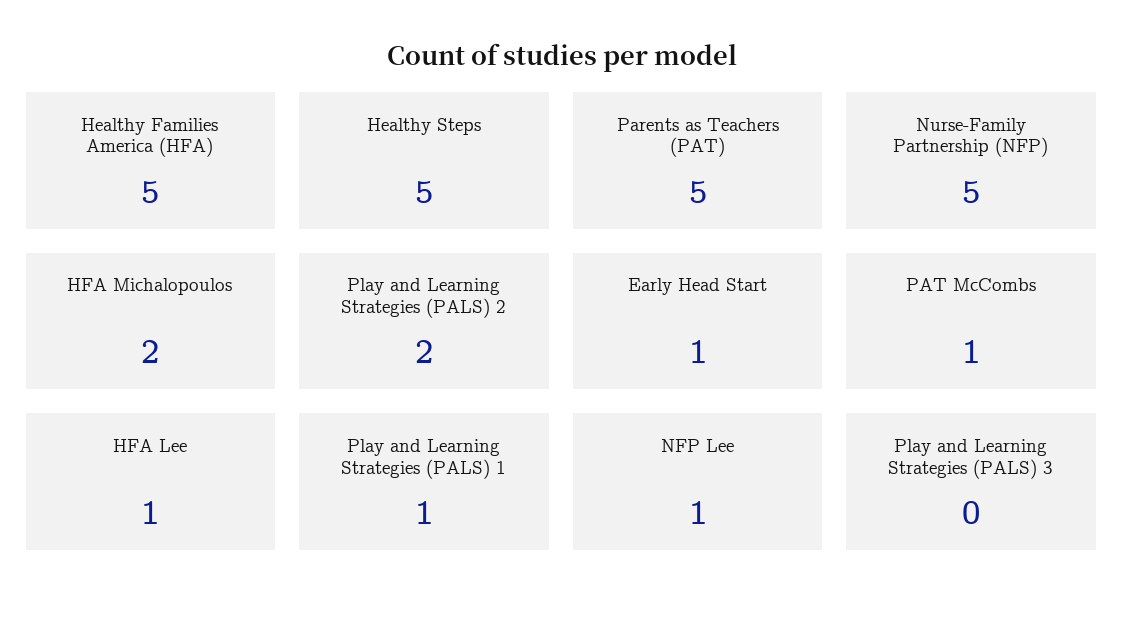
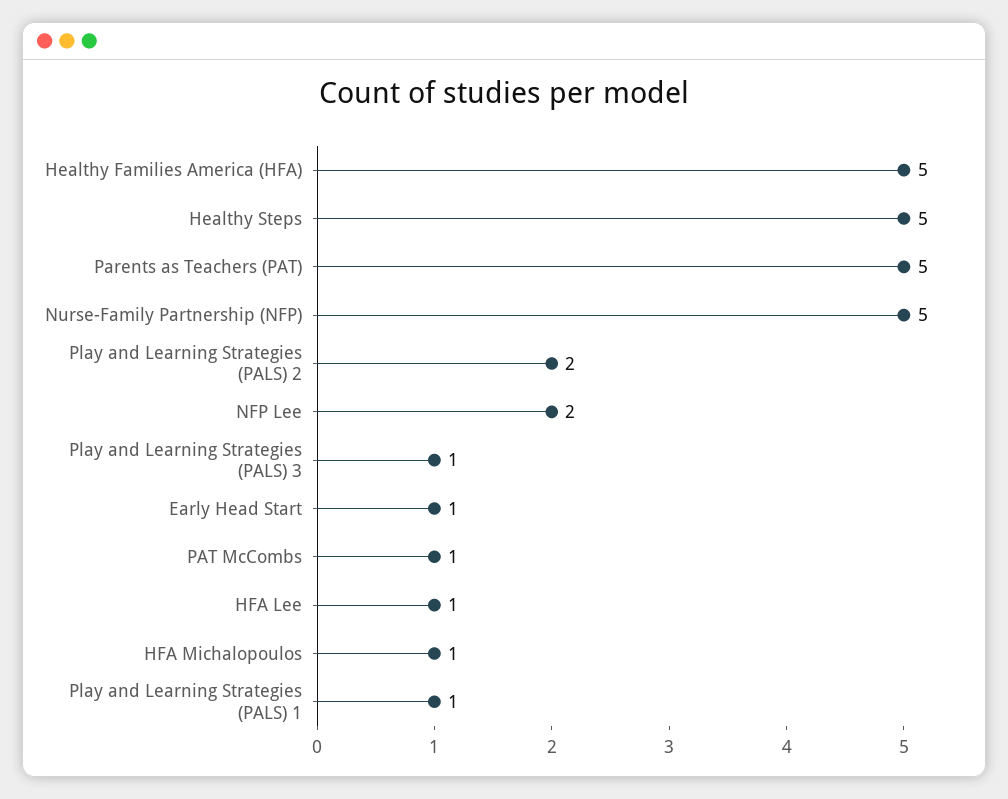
HFA Michalopoulos: 2 -> 1
NFP Lee: 1 -> 2
Play and Learning Strategies (PALS) 3: 0 -> 1

